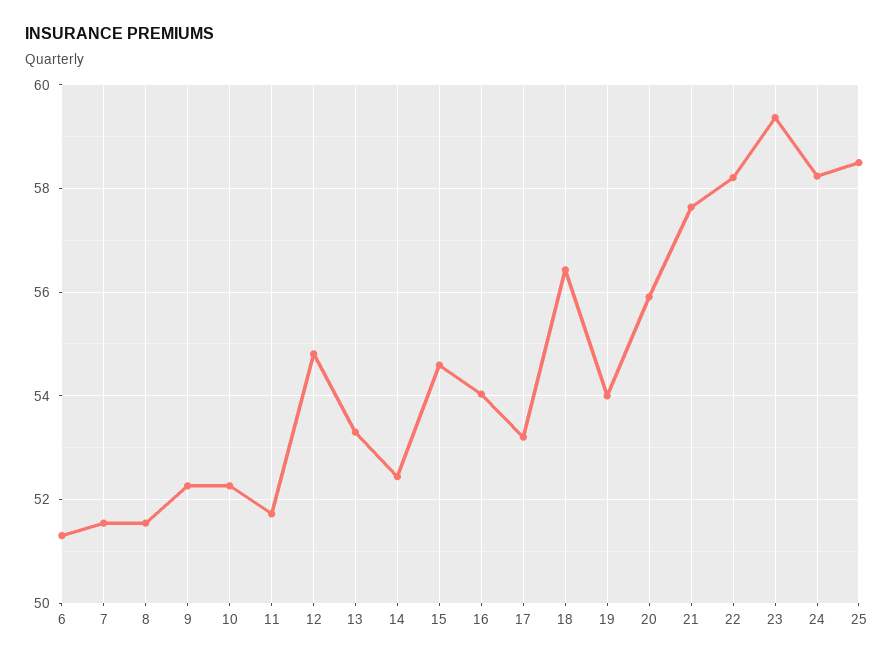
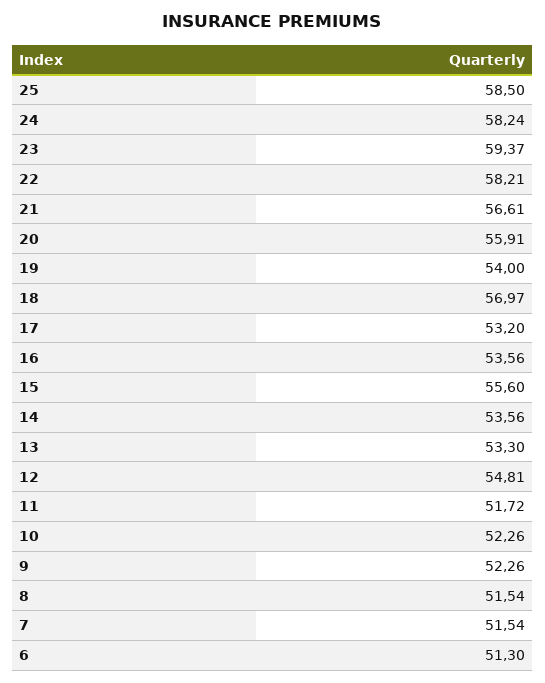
14: 52.4 -> 53.56
15: 54.6 -> 55.6
16: 54 -> 53.56
18: 56.4 -> 56.97
21: 57.6 -> 56.61

